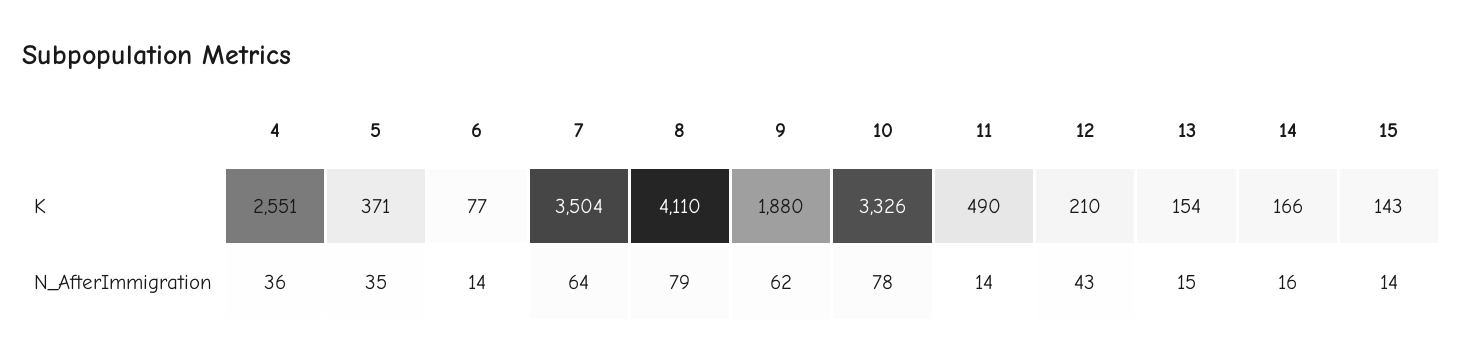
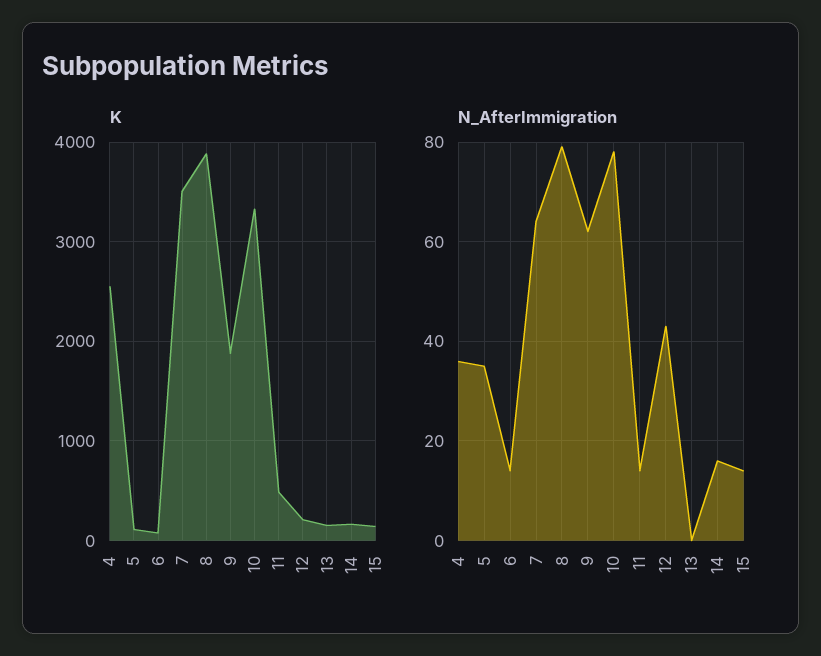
K, 5: 371 -> 100
K, 8: 4110 -> 3900
N_AfterImmigration, 13: 15 -> 0

